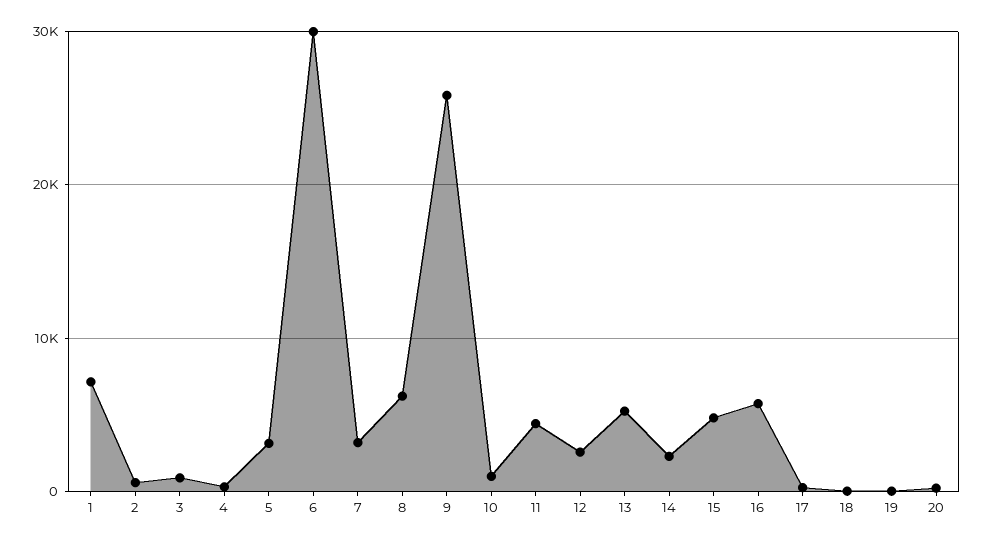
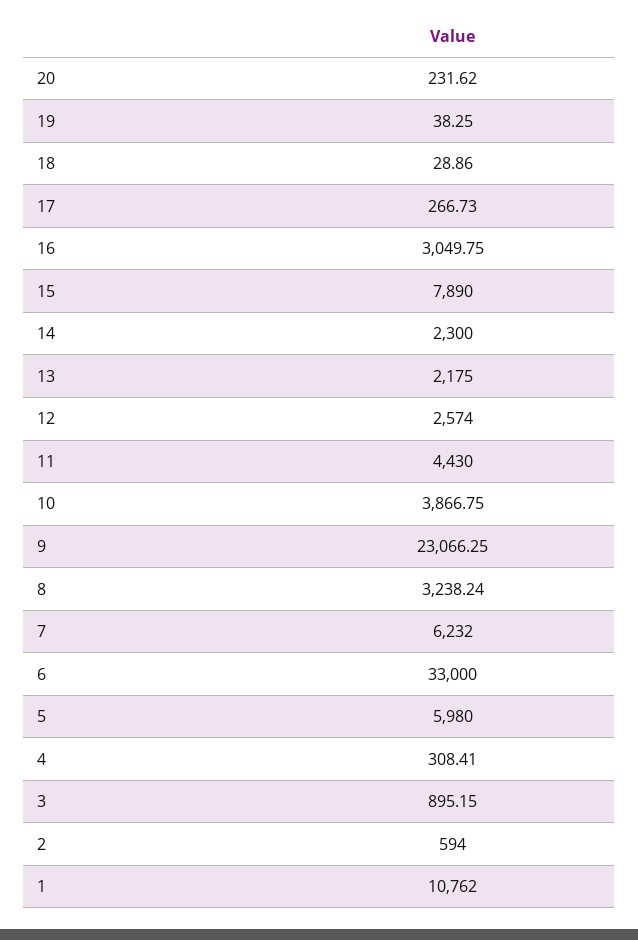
1: 7000 -> 10762
5: 3000 -> 5980
6: 30000 -> 33000
7: 3000 -> 6232
8: 6000 -> 3238.24
9: 26000 -> 23066.25
10: 1000 -> 3866.75
13: 5000 -> 2175
15: 5000 -> 7890
16: 6000 -> 3049.75

